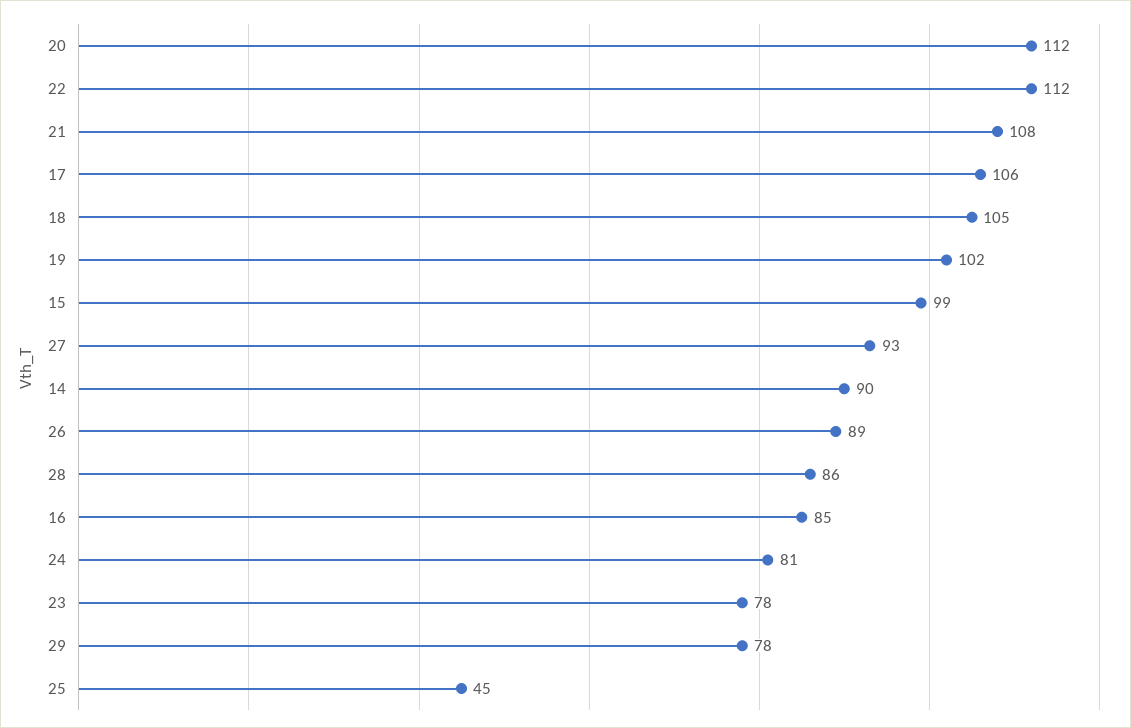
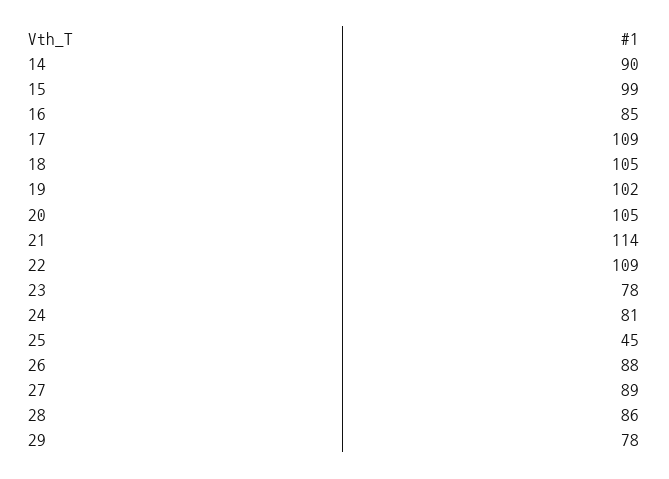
20: 112 -> 105
22: 112 -> 109
21: 108 -> 114
17: 106 -> 109
27: 93 -> 89
26: 89 -> 88

